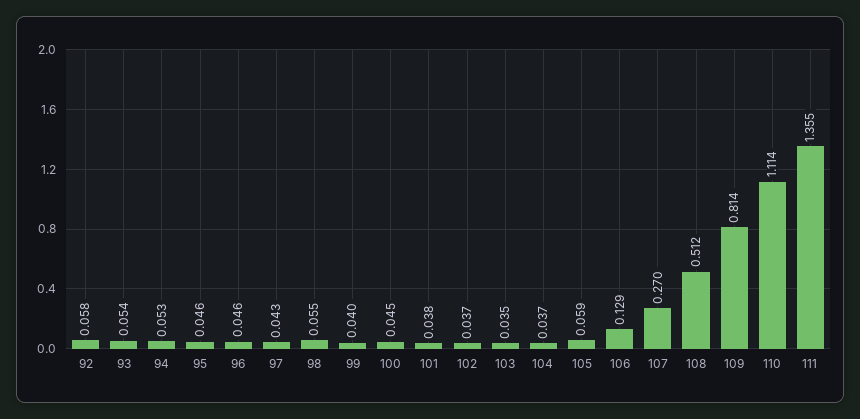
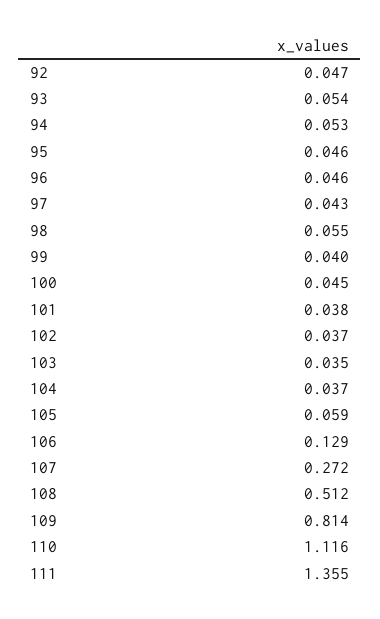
92: 0.058 -> 0.047
107: 0.27 -> 0.272
110: 1.114 -> 1.116

